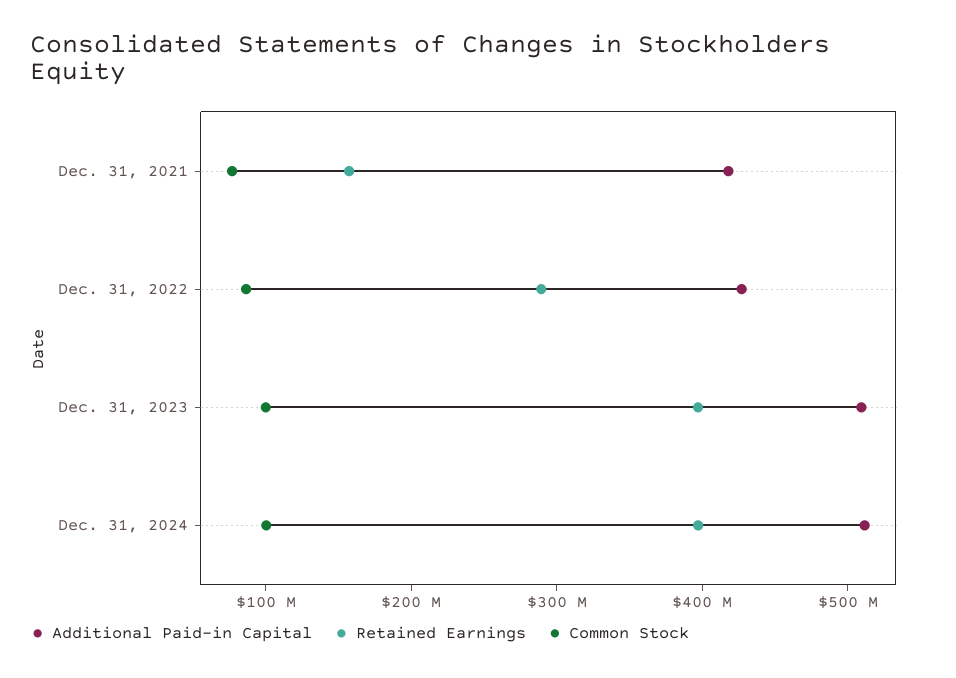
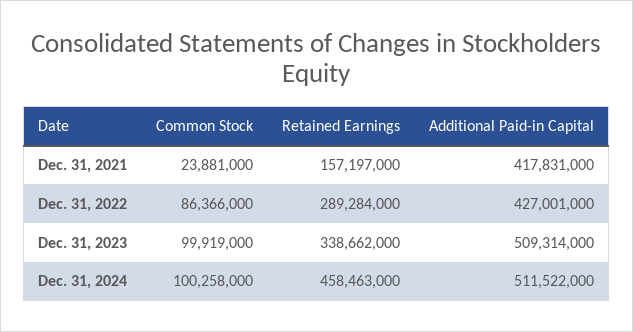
Common Stock, Dec. 31, 2021: 80000000 -> 23881000
Retained Earnings, Dec. 31, 2023: 400000000 -> 338662000
Retained Earnings, Dec. 31, 2024: 400000000 -> 458463000

